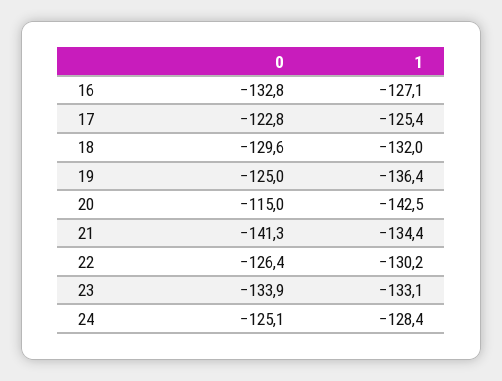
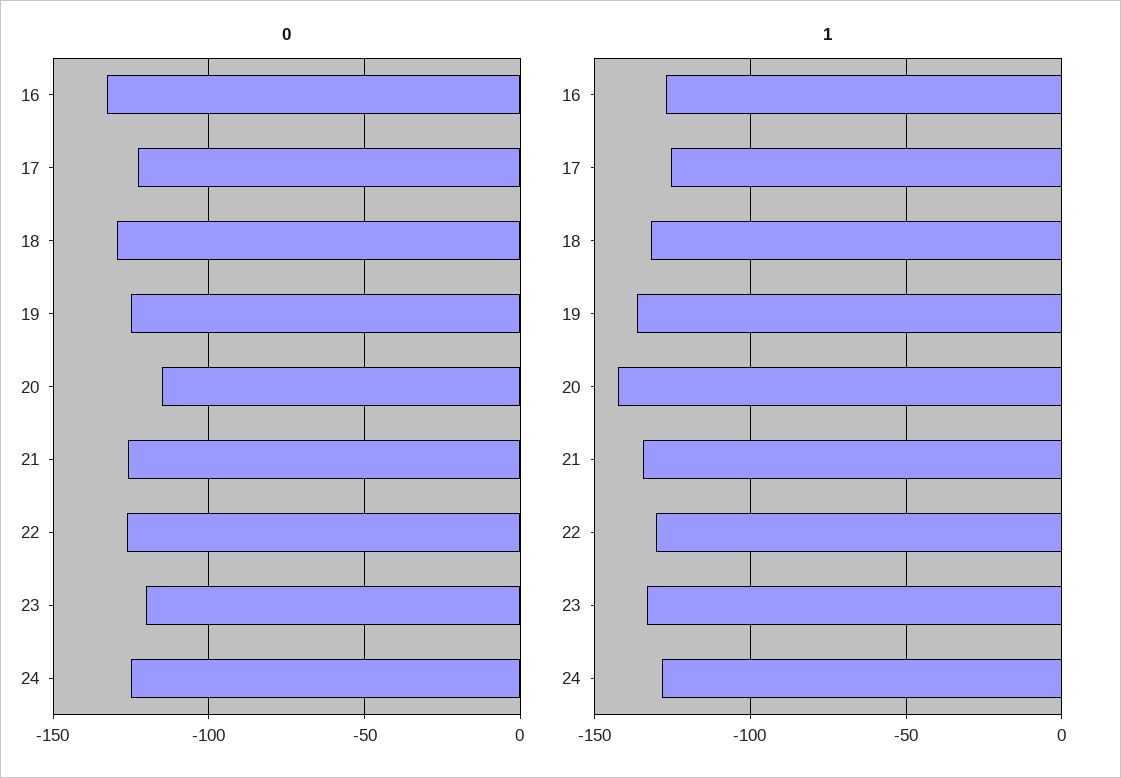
0, 21: -141.3 -> -125
0, 23: -133.9 -> -120

